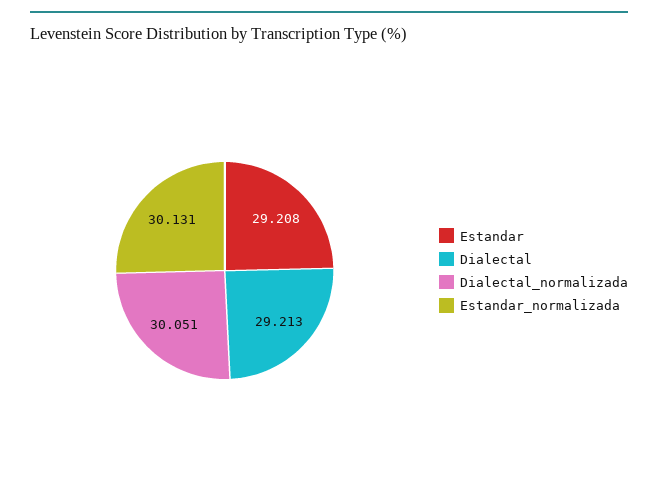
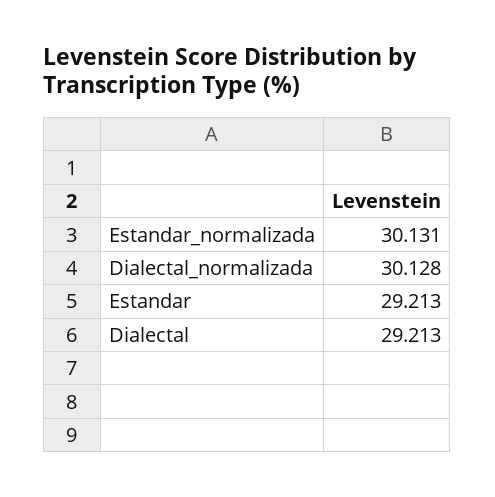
Estandar: 29.208 -> 29.213
Dialectal_normalizada: 30.051 -> 30.128

